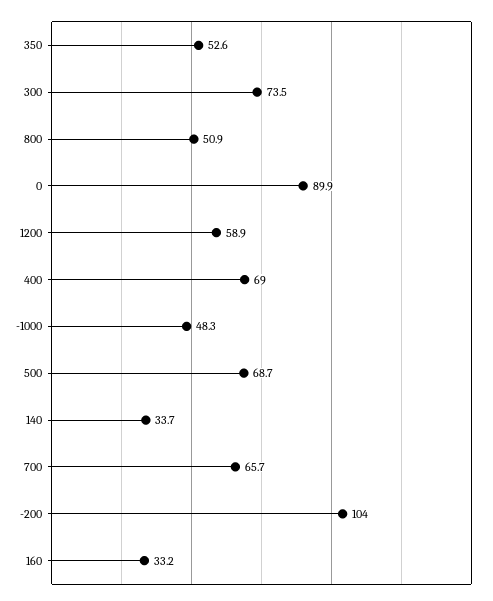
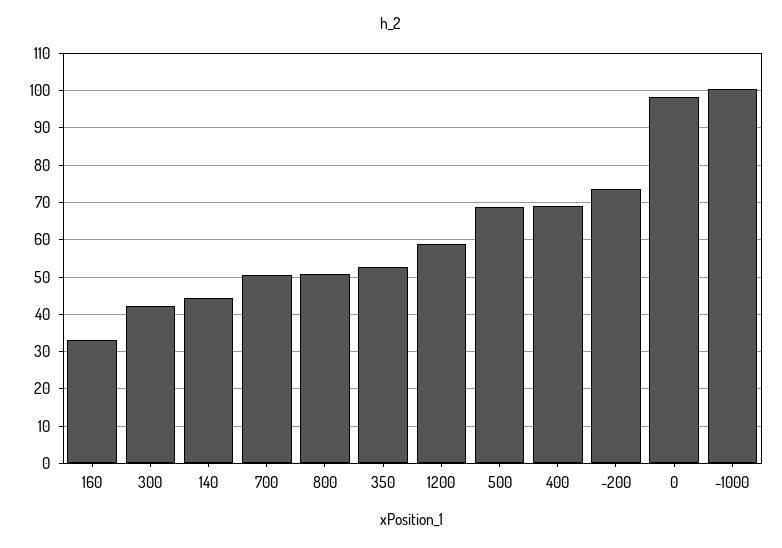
300: 73.5 -> 42
0: 89.9 -> 98
-1000: 48.3 -> 100
140: 33.7 -> 44
700: 65.7 -> 50
-200: 104 -> 74

